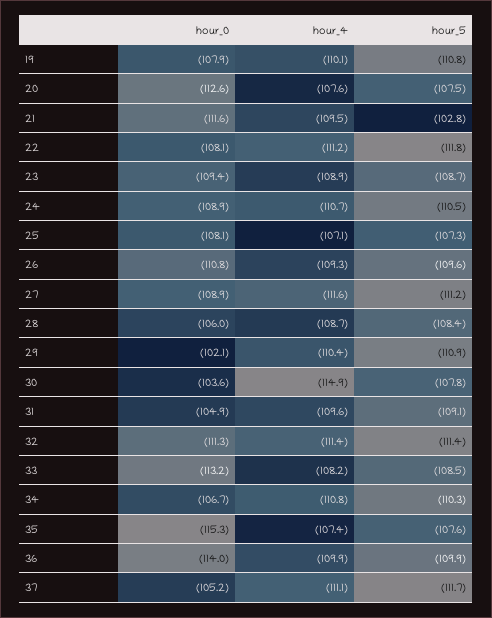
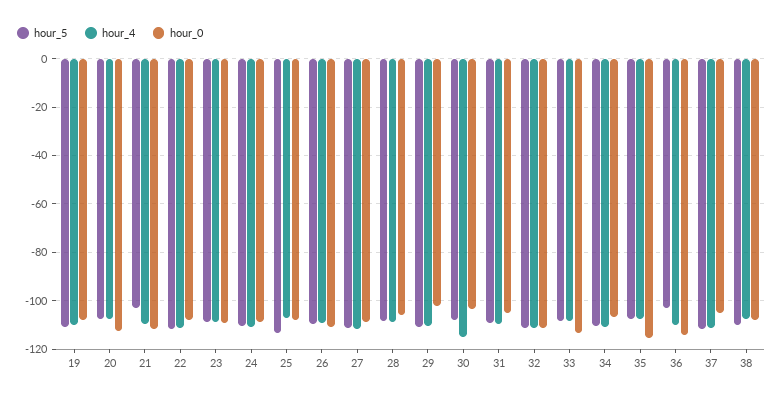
hour_5, 25: -107.3 -> -112.5
hour_5, 36: -109.9 -> -102.5
hour_5, 38: none -> -110
hour_4, 38: none -> -107.5
hour_0, 38: none -> -107.5

